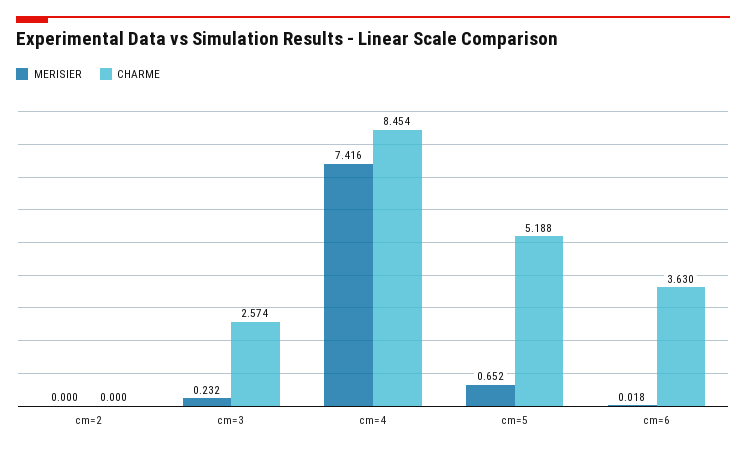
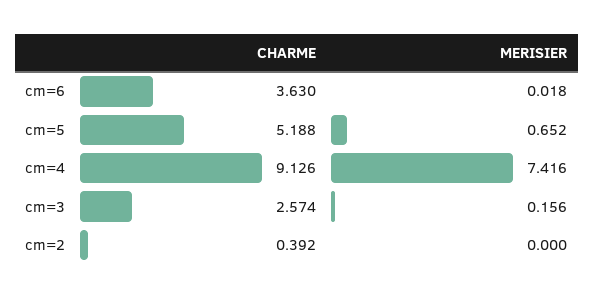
CHARME, cm=2: 0 -> 0.392
MERISIER, cm=3: 0.232 -> 0.156
CHARME, cm=4: 8.454 -> 9.126

